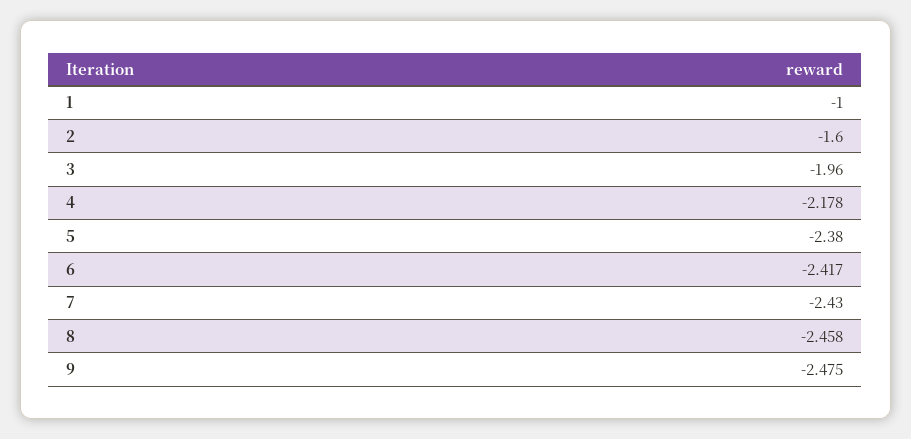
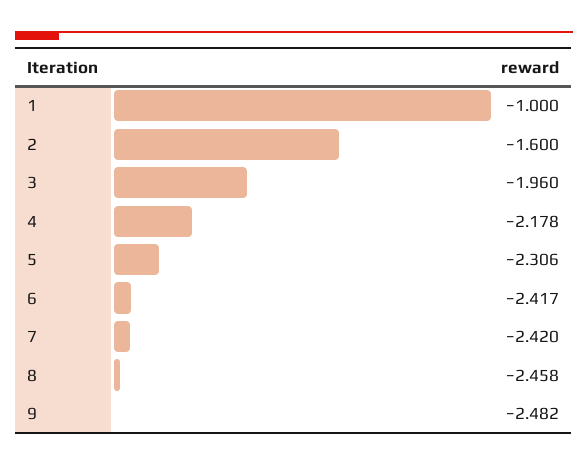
5: -2.38 -> -2.306
7: -2.43 -> -2.42
9: -2.475 -> -2.482

